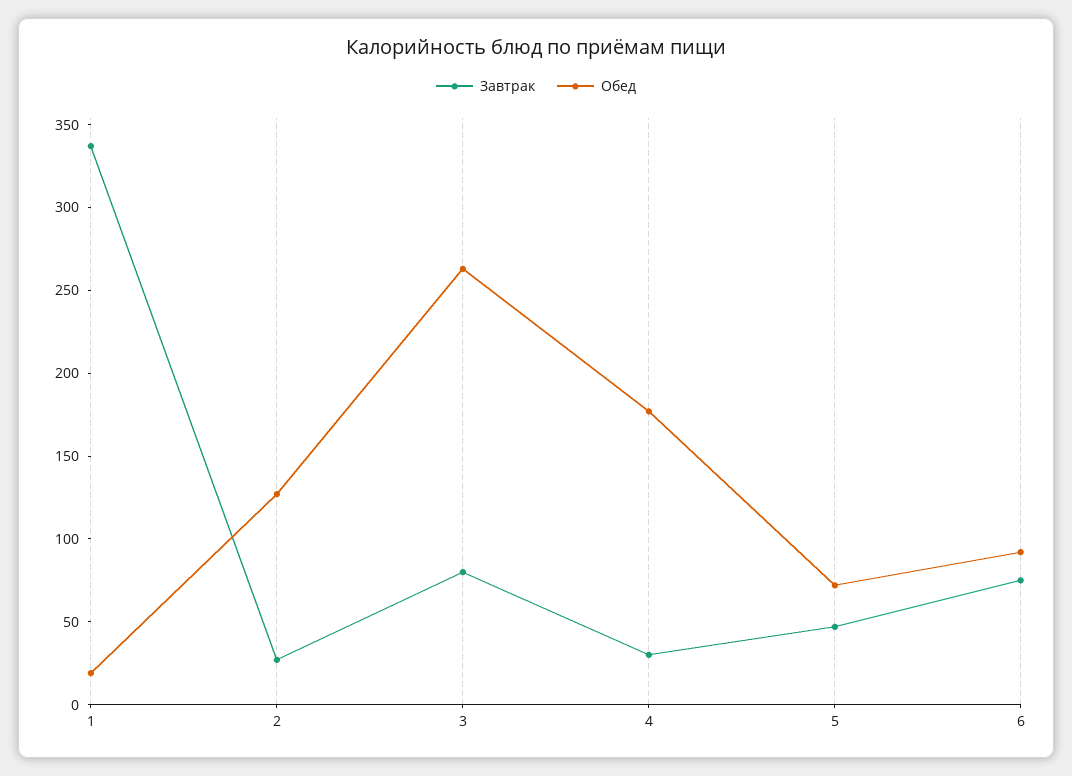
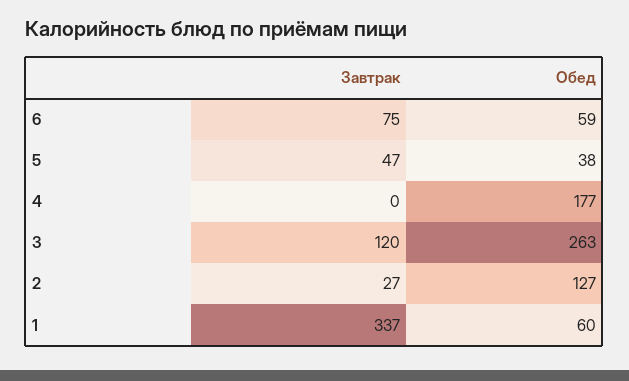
Обед, 1: 20 -> 60
Завтрак, 3: 80 -> 120
Завтрак, 4: 30 -> 0
Обед, 5: 70 -> 38
Обед, 6: 90 -> 59

